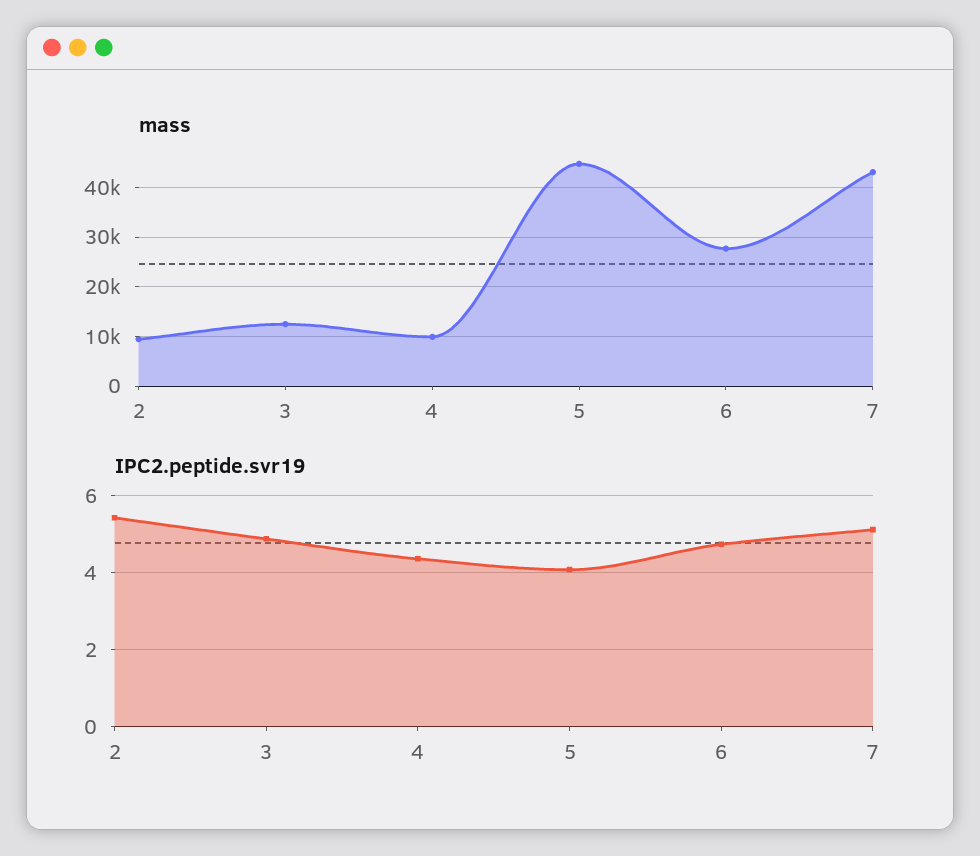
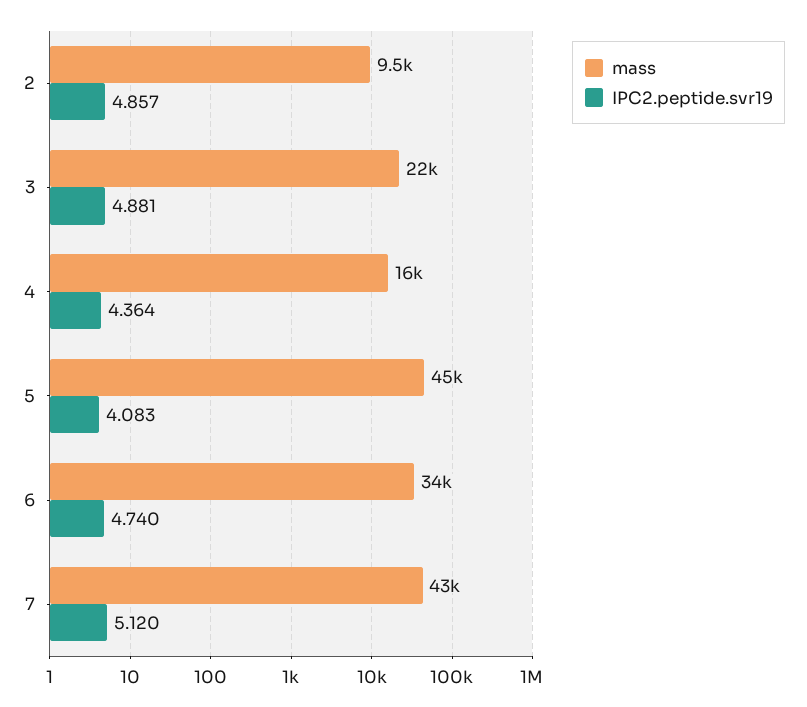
mass, 3: 12000 -> 22000
mass, 4: 10000 -> 16000
mass, 6: 28000 -> 34000
IPC2.peptide.svr19, 2: 5.4 -> 4.857

